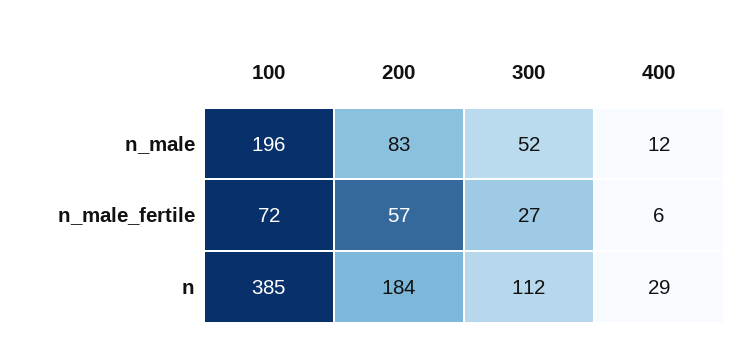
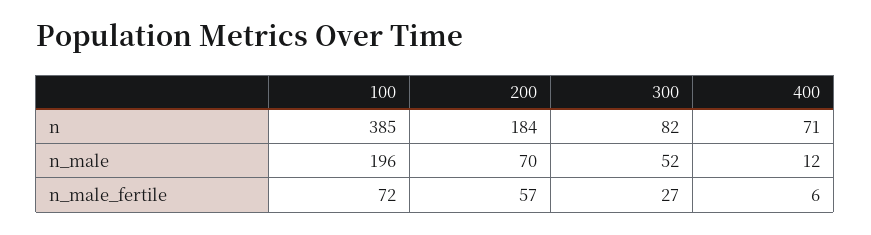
200, n_male: 83 -> 70
300, n: 112 -> 82
400, n: 29 -> 71

